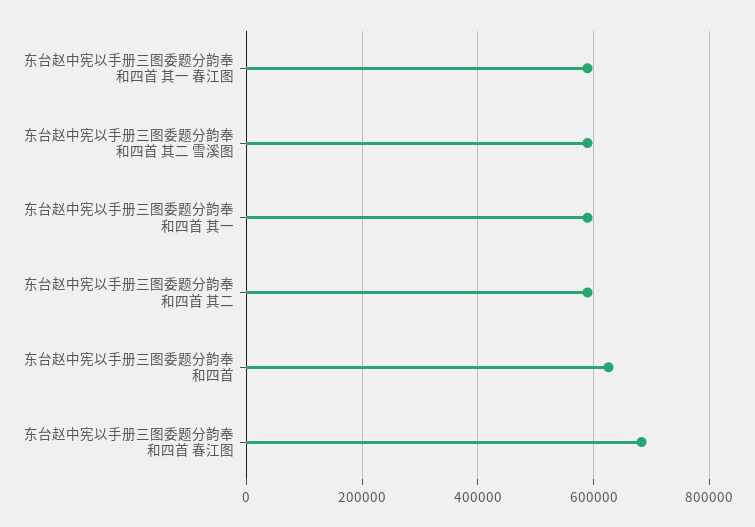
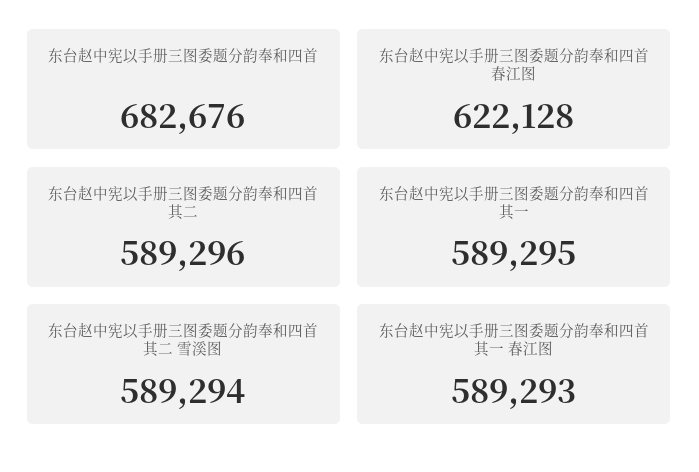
东台赵中宪以手册三图委题分韵奉和四首: 620000 -> 682676
东台赵中宪以手册三图委题分韵奉和四首 春江图: 680000 -> 622128

